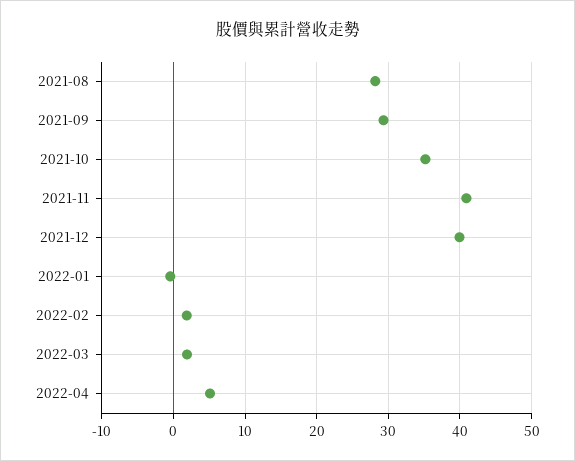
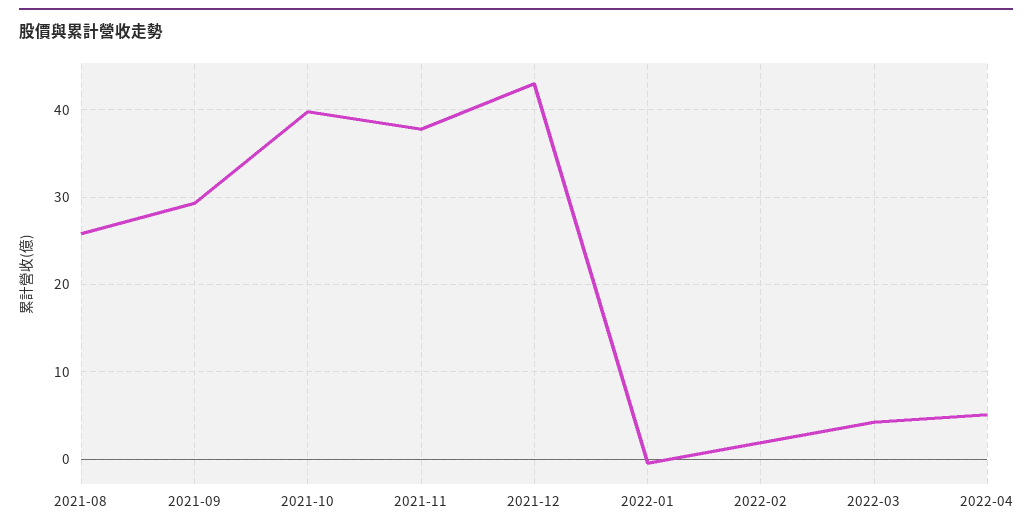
2021-08: 28 -> 26
2021-10: 35 -> 40
2021-11: 41 -> 38
2021-12: 40 -> 43
2022-03: 2 -> 4

